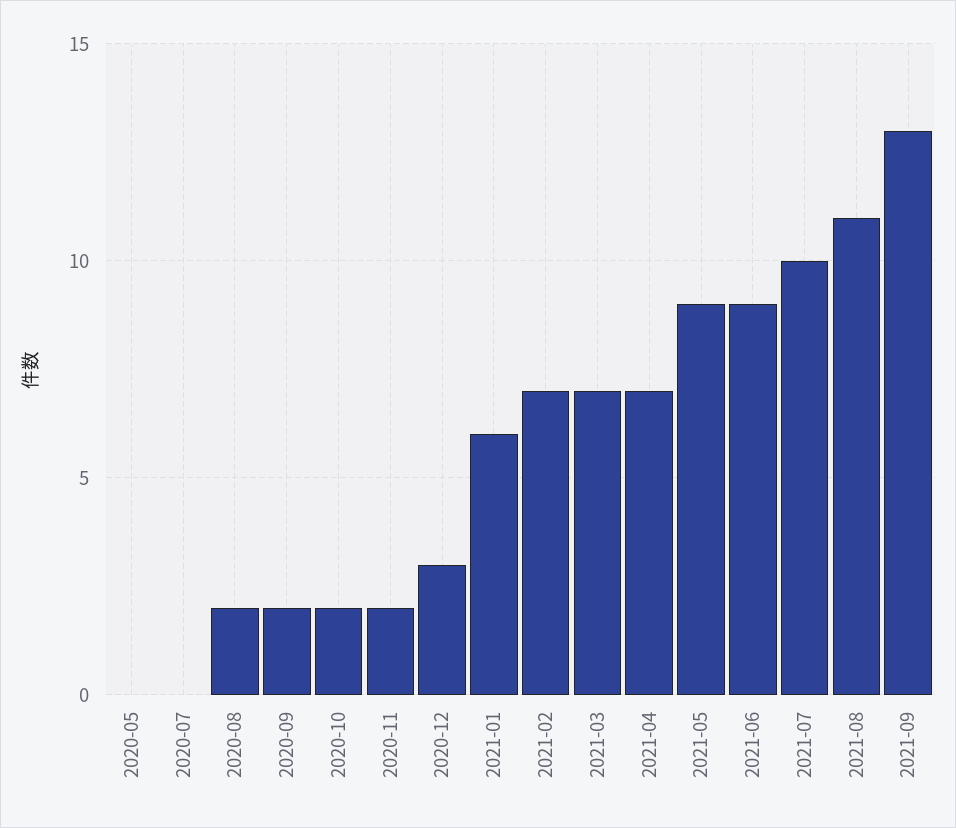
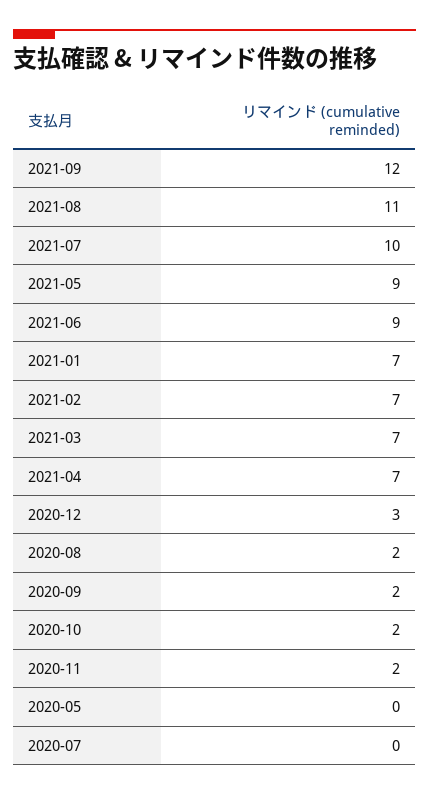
2021-01: 6 -> 7
2021-09: 13 -> 12

